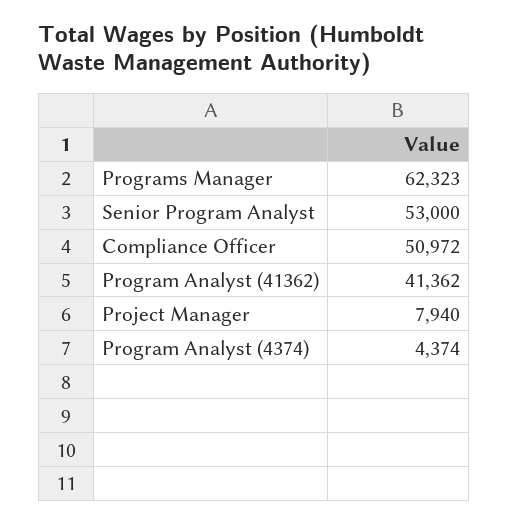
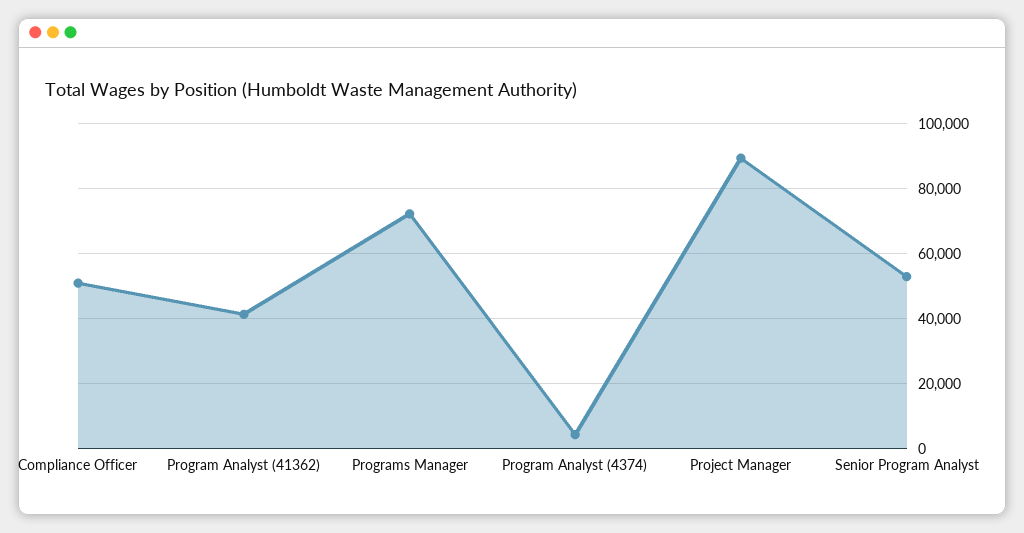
Programs Manager: 62323 -> 72000
Project Manager: 7940 -> 90000

